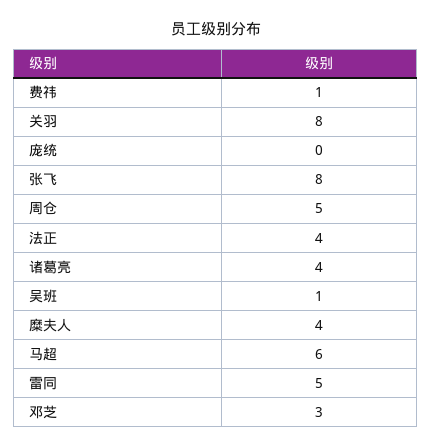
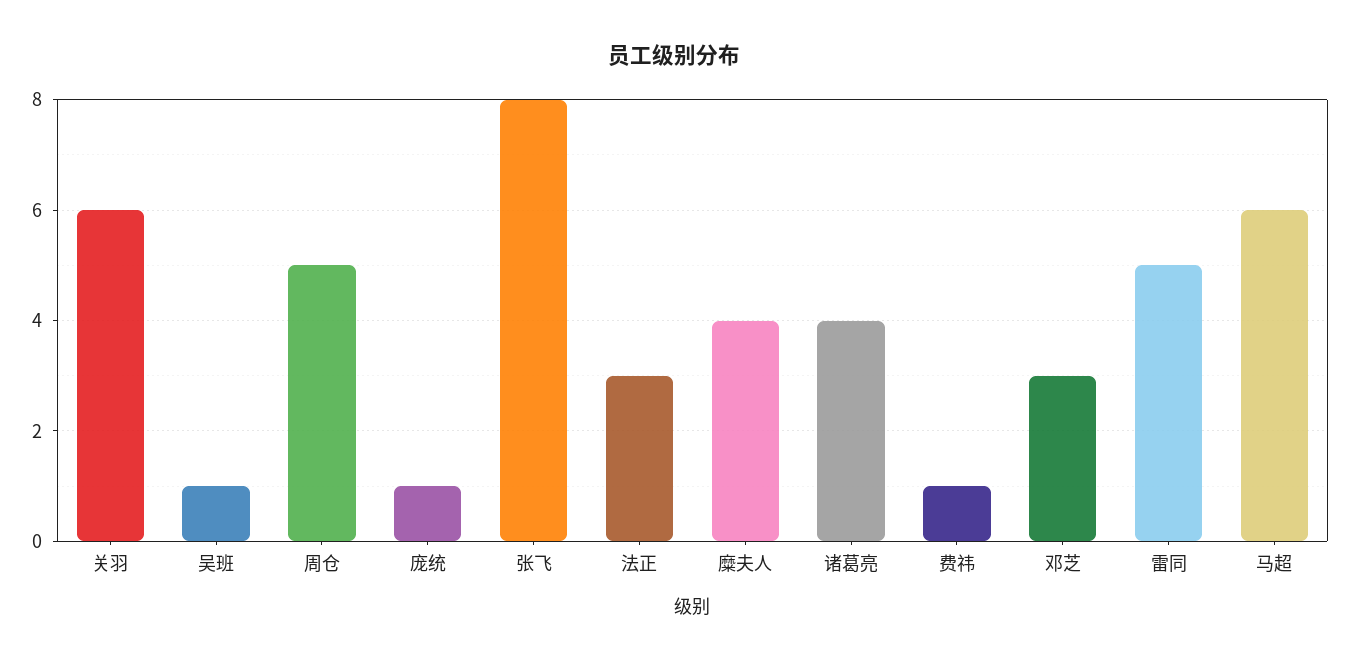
关羽: 8 -> 6
庞统: 0 -> 1
法正: 4 -> 3

